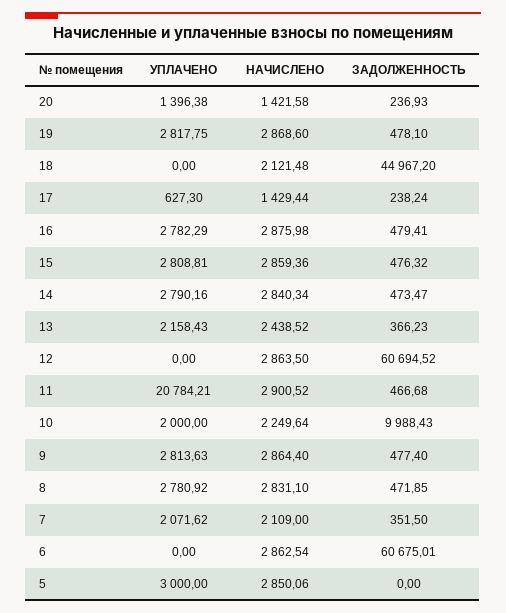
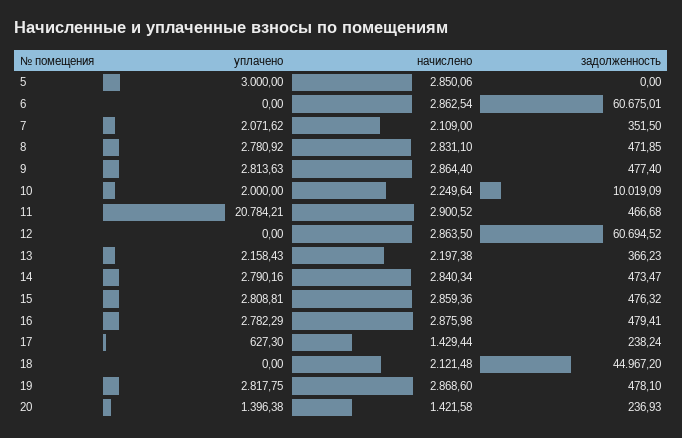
НАЧИСЛЕНО, 13: 2438.52 -> 2197.38
ЗАДОЛЖЕННОСТЬ, 10: 9988.43 -> 10019.09

